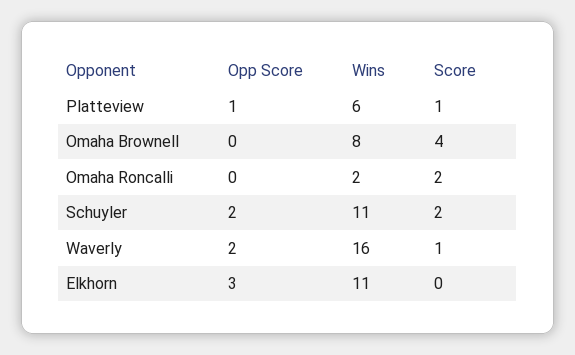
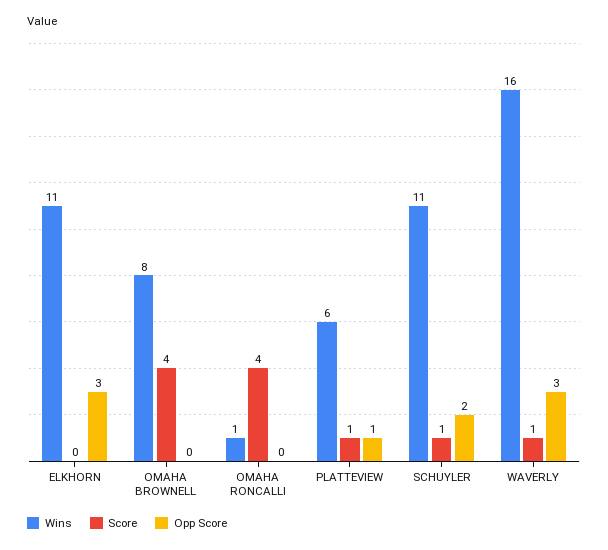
Wins, Omaha Roncalli: 2 -> 1
Score, Omaha Roncalli: 2 -> 4
Score, Schuyler: 2 -> 1
Opp Score, Waverly: 2 -> 3

